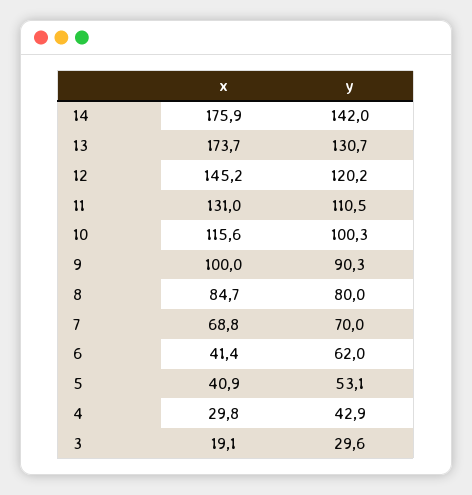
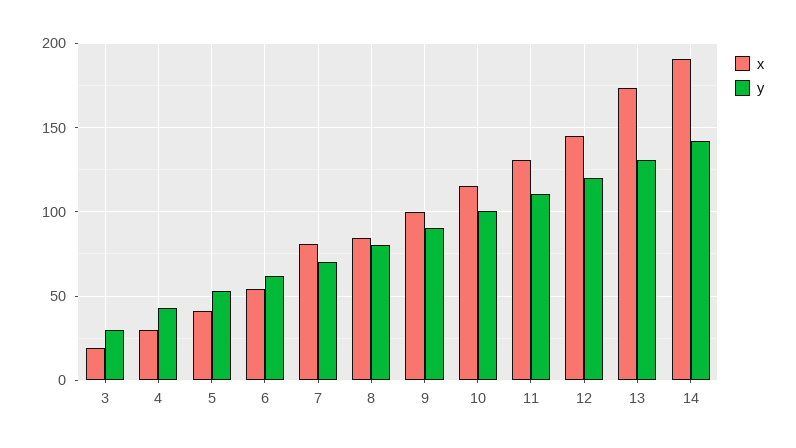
x, 14: 175.9 -> 190
x, 7: 68.8 -> 80
x, 6: 41.4 -> 55

